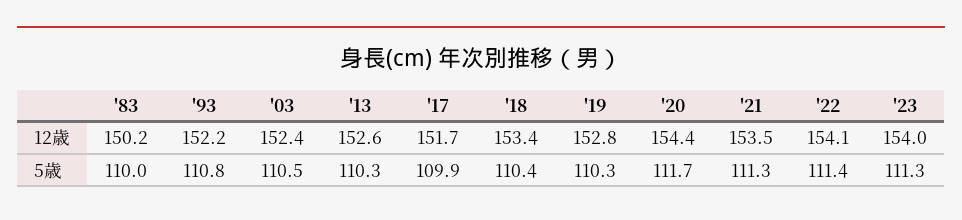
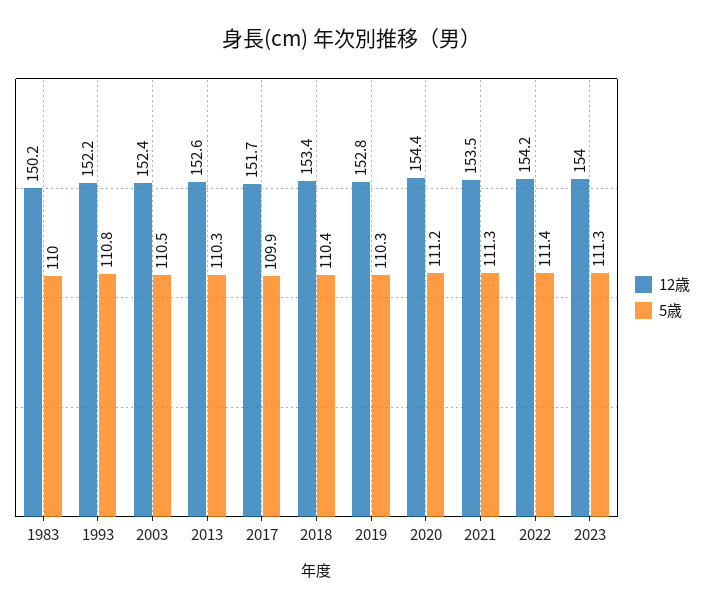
12歳, '22: 154.1 -> 154.2
5歳, '20: 111.7 -> 111.2

